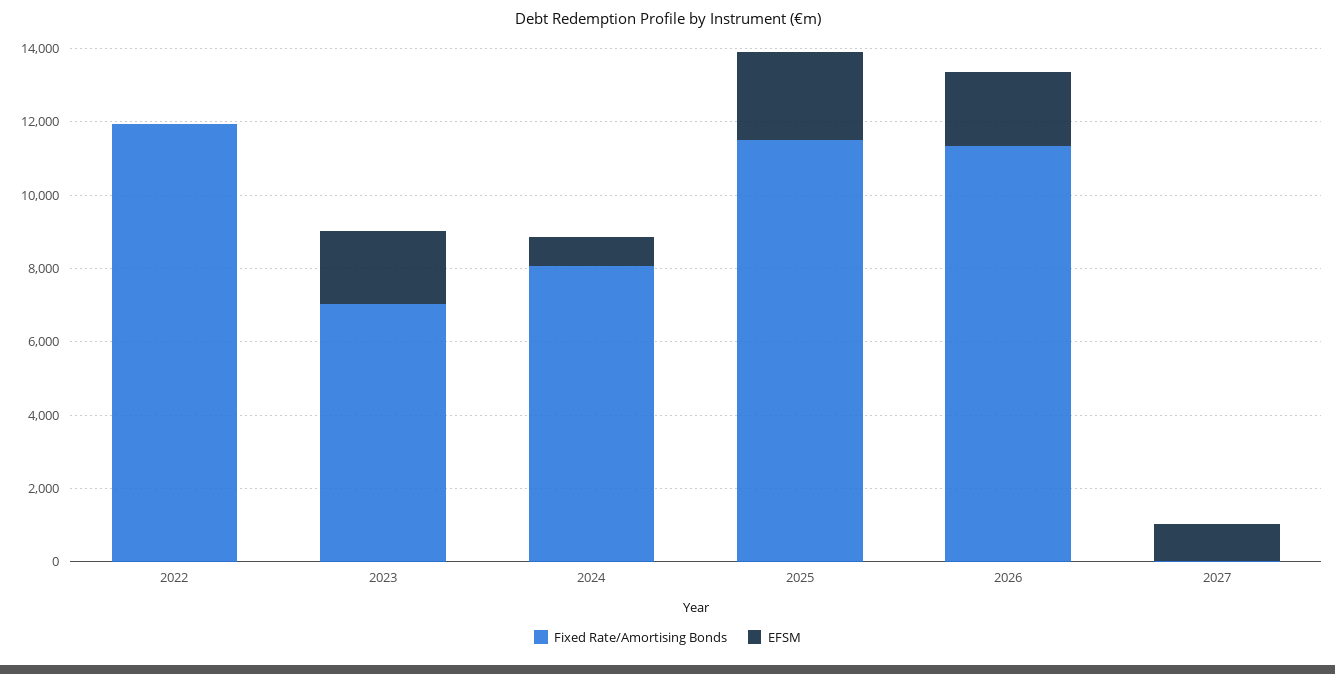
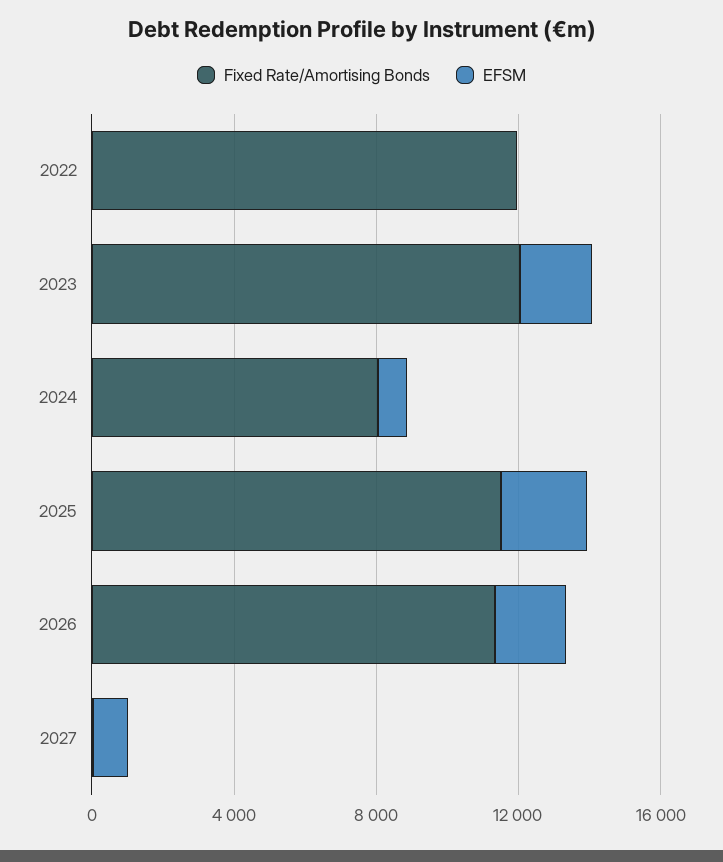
Fixed Rate/Amortising Bonds, 2023: 7000 -> 12000

